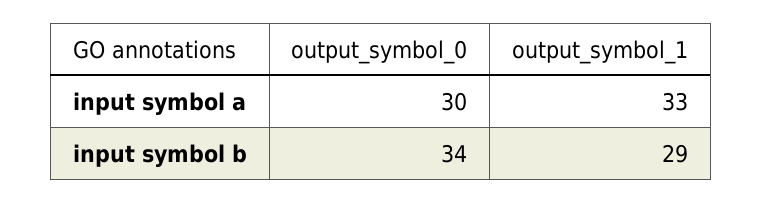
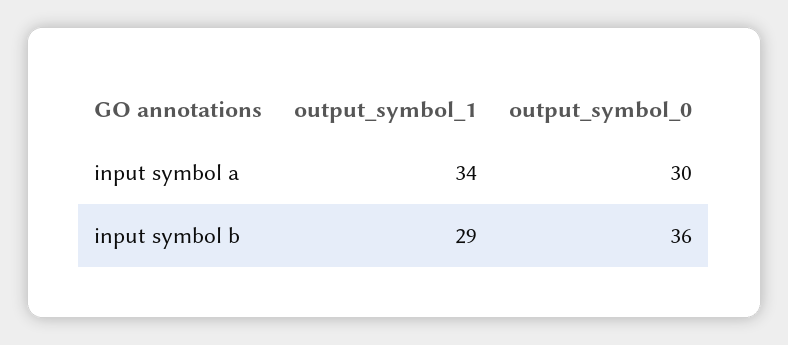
output_symbol_1, input symbol a: 33 -> 34
output_symbol_0, input symbol b: 34 -> 36

